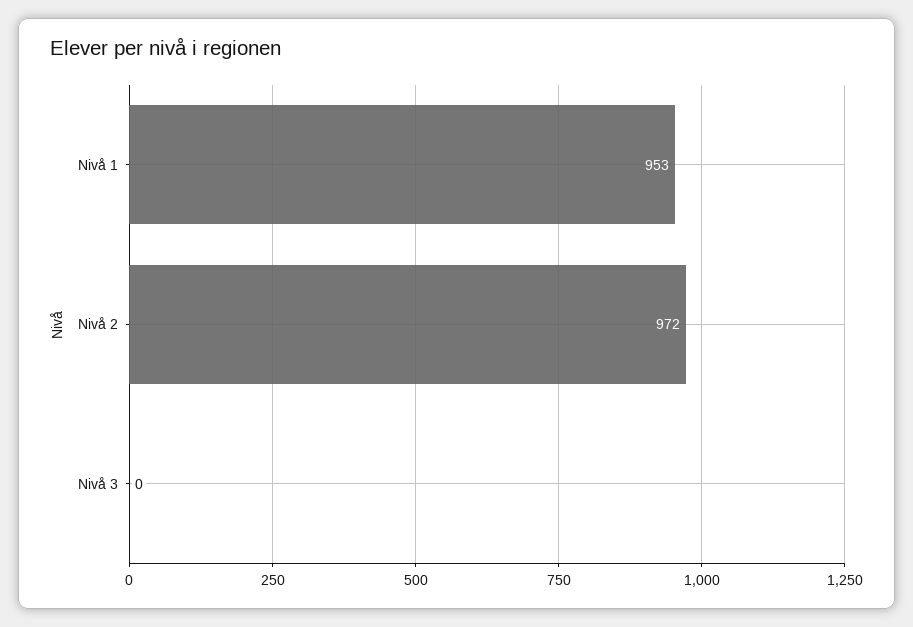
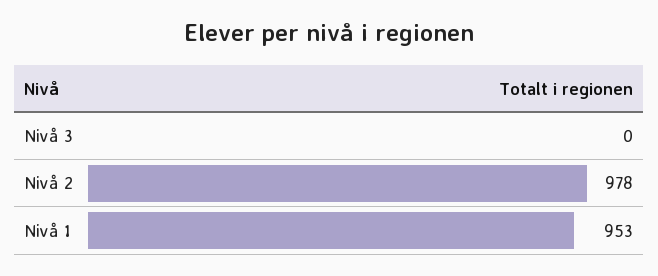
Nivå 2: 972 -> 978

